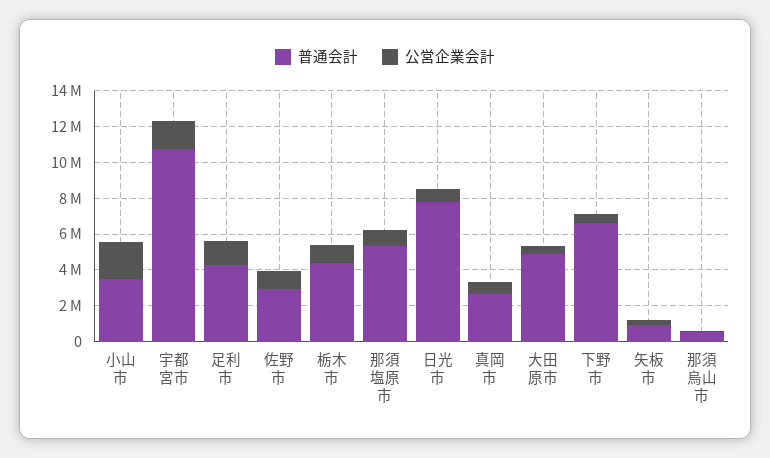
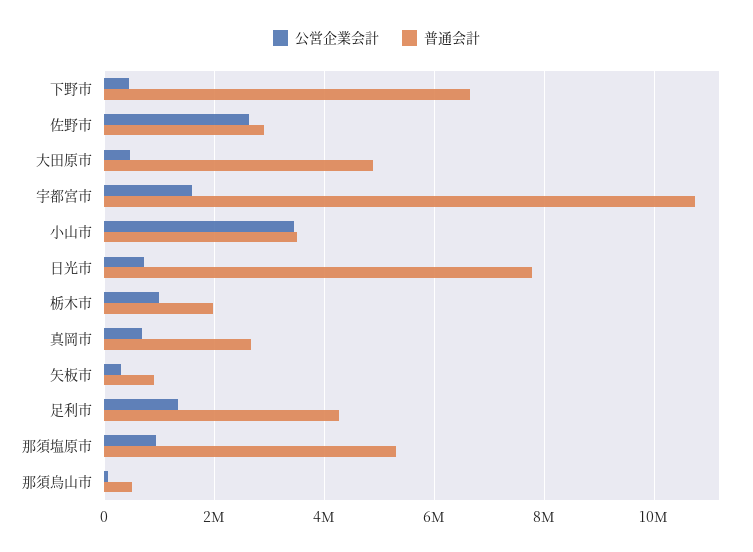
公営企業会計, 小山市: 2000000 -> 3400000
公営企業会計, 佐野市: 1000000 -> 2600000
普通会計, 栃木市: 4500000 -> 2000000

